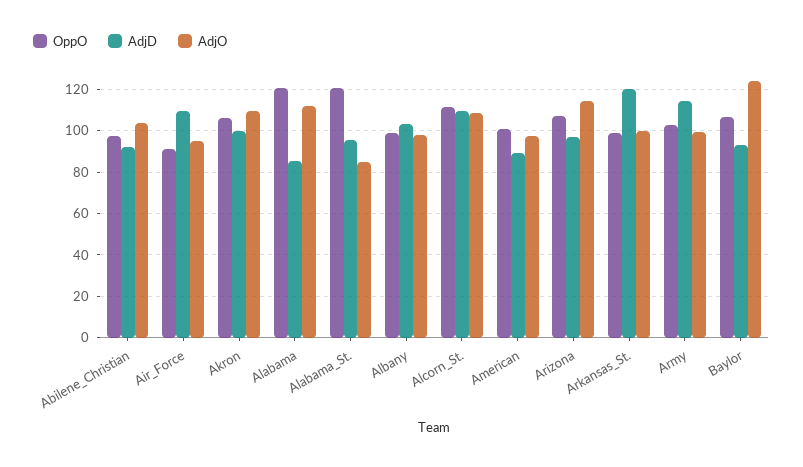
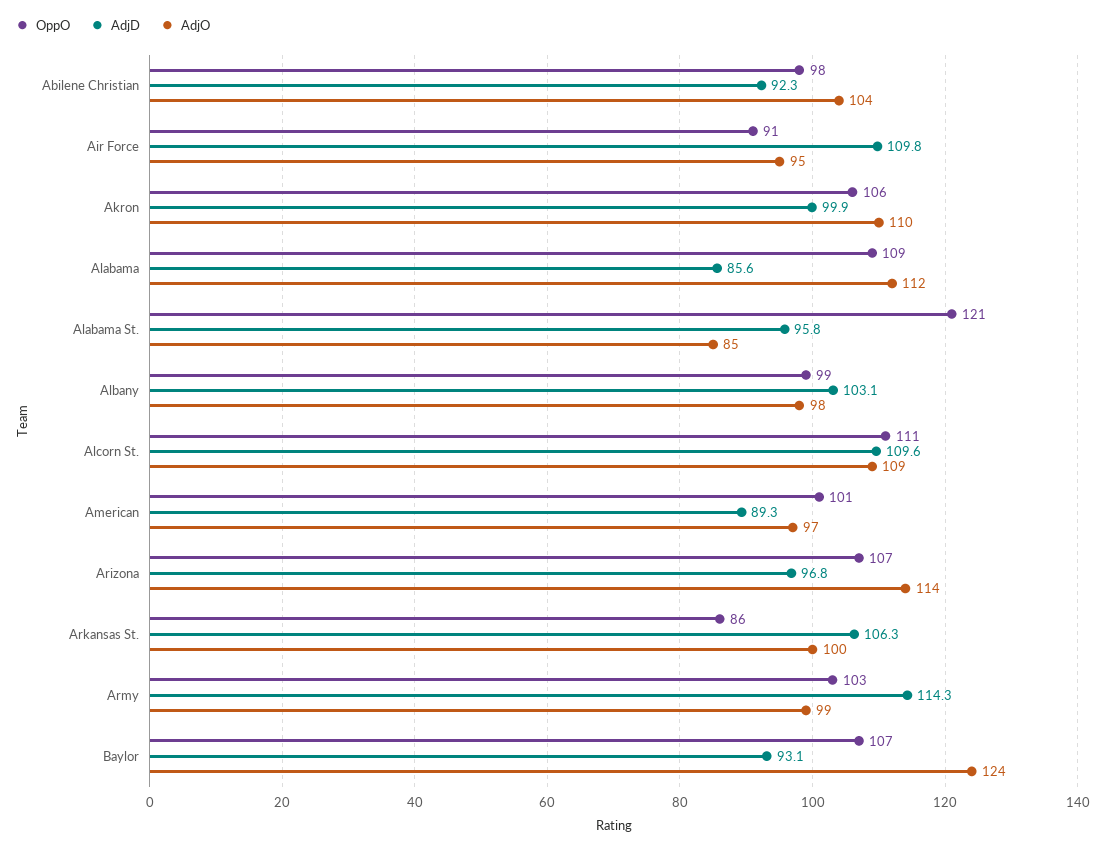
OppO, Alabama: 120 -> 109
OppO, Arkansas_St.: 100 -> 86
AdjD, Arkansas_St.: 120 -> 106.3

